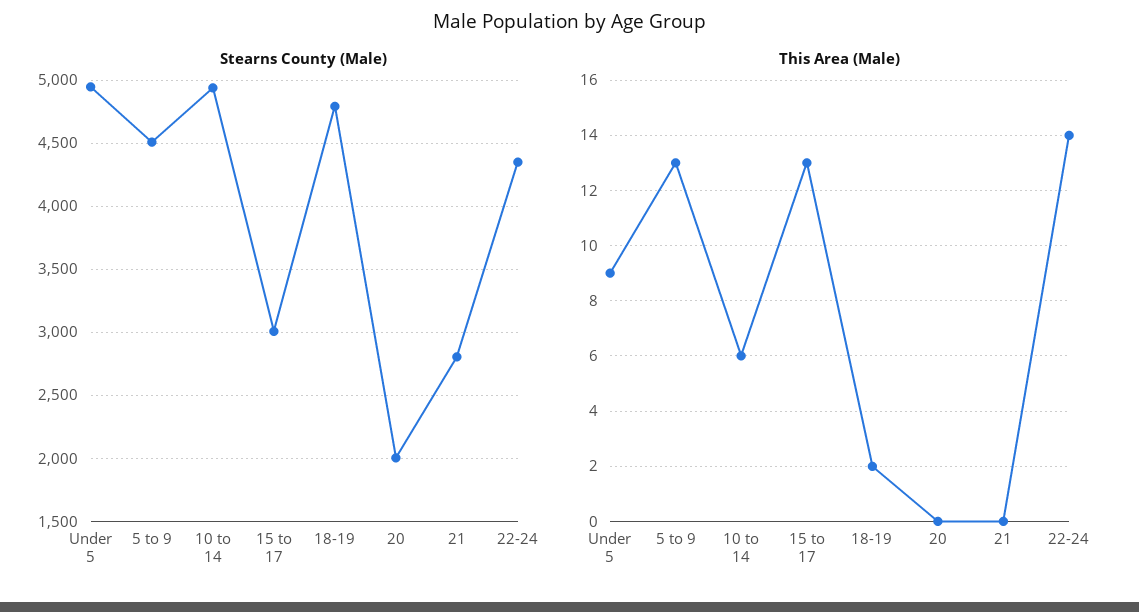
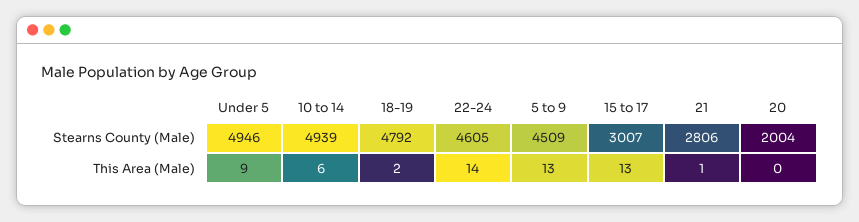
Stearns County (Male), 22-24: 4350 -> 4605
This Area (Male), 21: 0 -> 1

